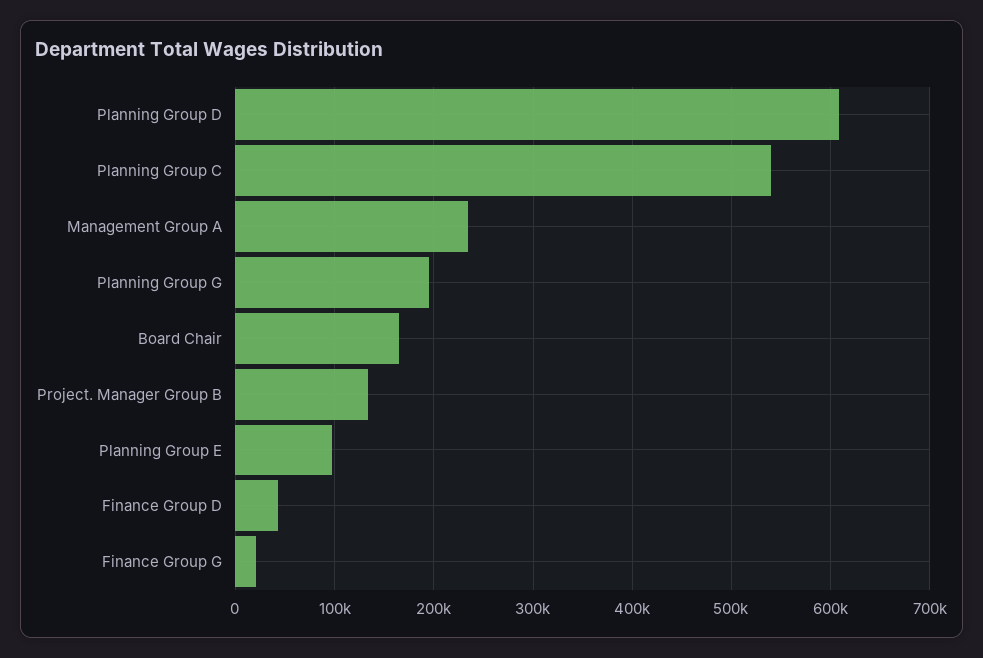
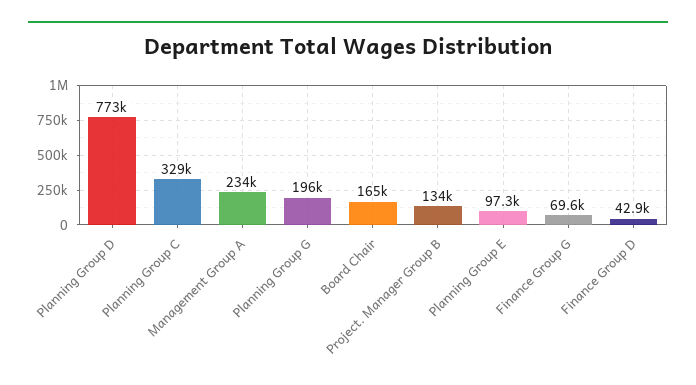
Planning Group D: 610000 -> 773000
Planning Group C: 540000 -> 329000
Finance Group G: 20000 -> 69600

